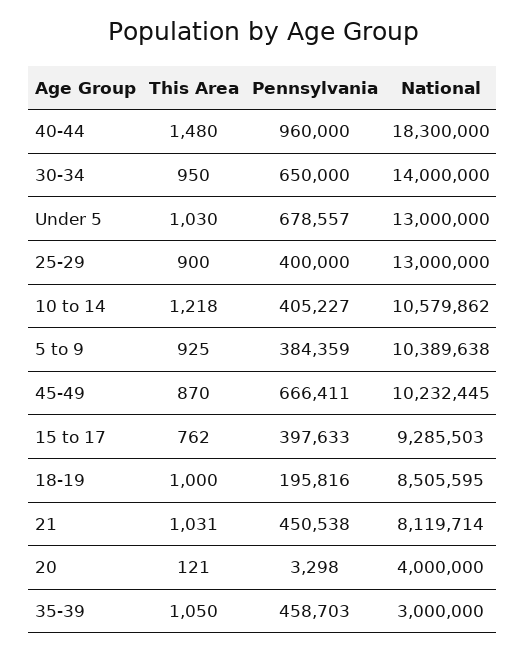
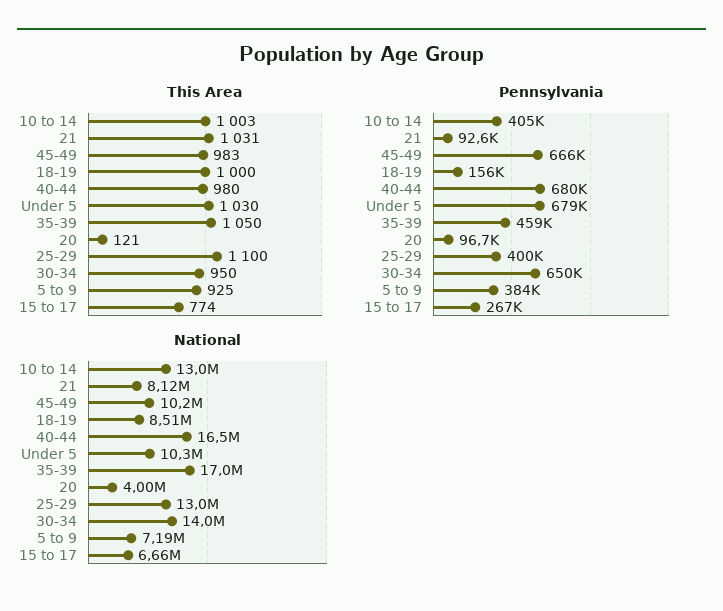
This Area, 40-44: 1480 -> 980
Pennsylvania, 40-44: 960000 -> 680000
National, 40-44: 18300000 -> 16500000
National, Under 5: 13000000 -> 10300000
This Area, 25-29: 900 -> 1100
This Area, 10 to 14: 1218 -> 1003
National, 10 to 14: 10579862 -> 13000000
National, 5 to 9: 10389638 -> 7190000
This Area, 45-49: 870 -> 983
This Area, 15 to 17: 762 -> 774
Pennsylvania, 15 to 17: 397633 -> 267000
National, 15 to 17: 9285503 -> 6660000
Pennsylvania, 18-19: 195816 -> 156000
Pennsylvania, 21: 450538 -> 92600
Pennsylvania, 20: 3298 -> 96700
National, 35-39: 3000000 -> 17000000

